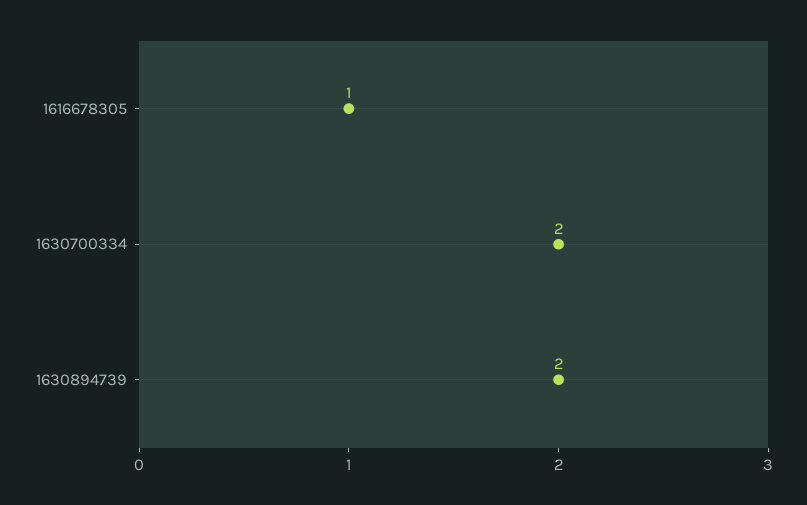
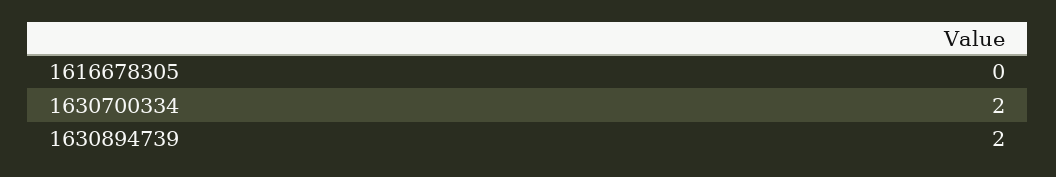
1616678305: 1 -> 0

